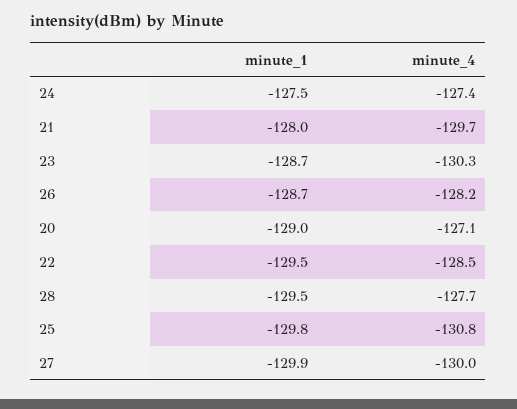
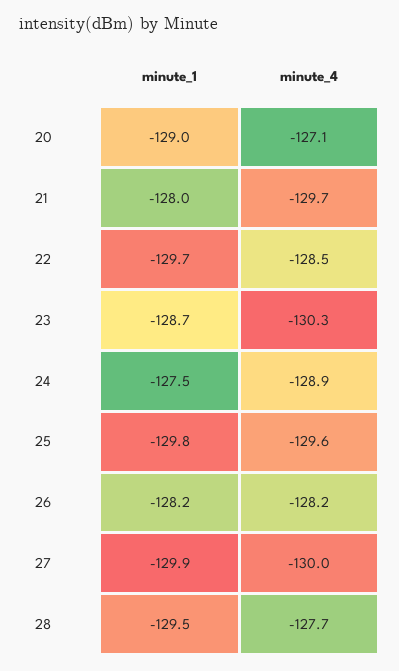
minute_4, 24: -127.4 -> -128.9
minute_1, 26: -128.7 -> -128.2
minute_1, 22: -129.5 -> -129.7
minute_4, 25: -130.8 -> -129.6

